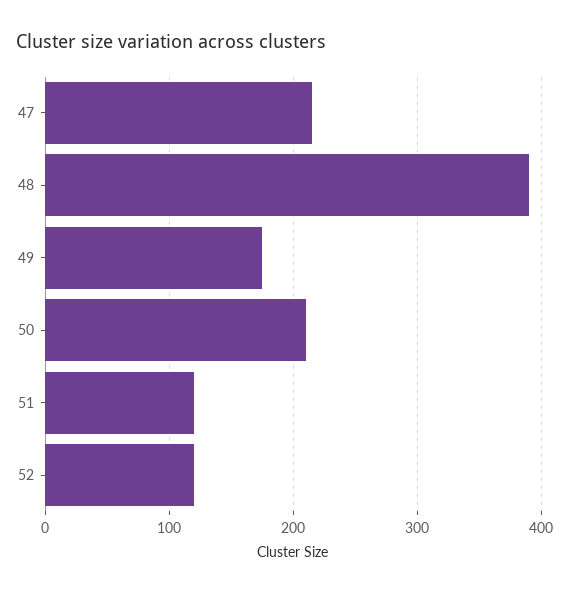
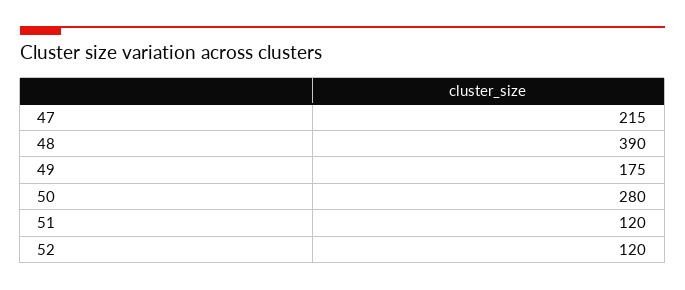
50: 210 -> 280

